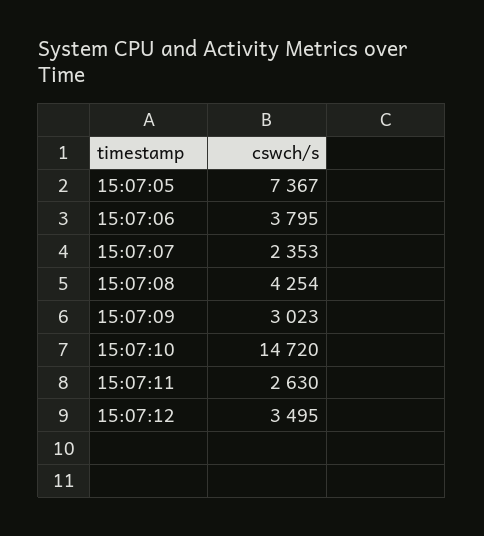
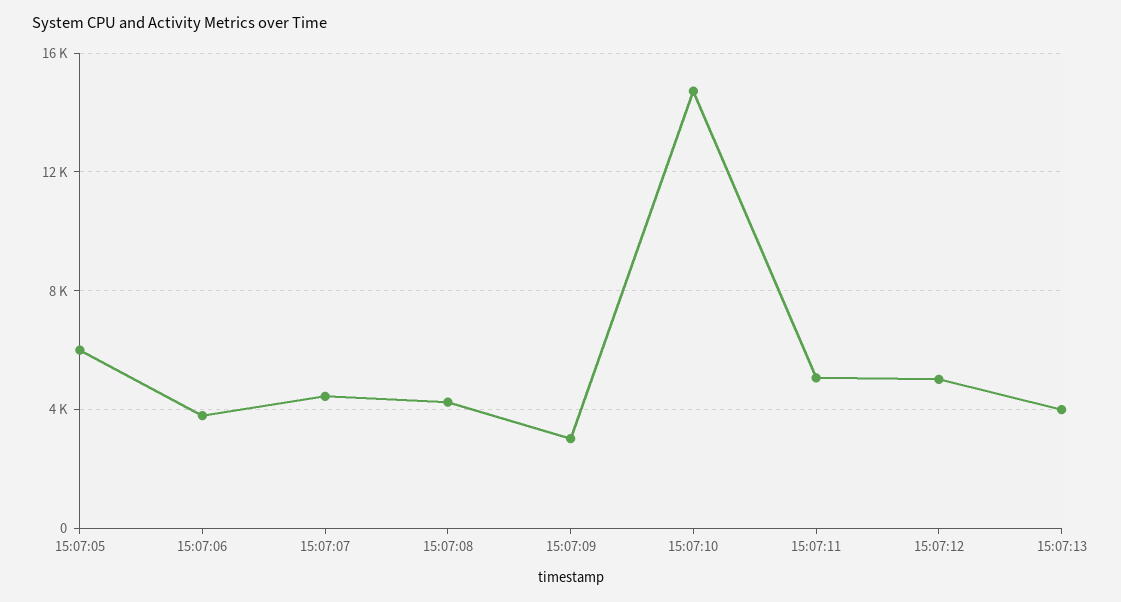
15:07:05: 7367 -> 6000
15:07:07: 2353 -> 4500
15:07:11: 2630 -> 5000
15:07:12: 3495 -> 5000
15:07:13: none -> 4000

